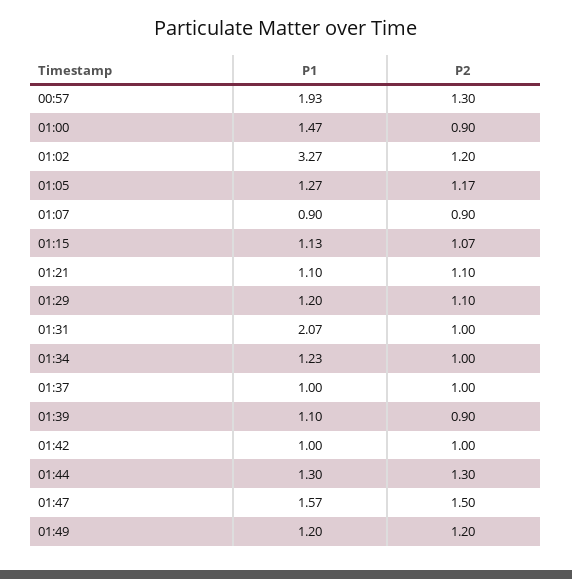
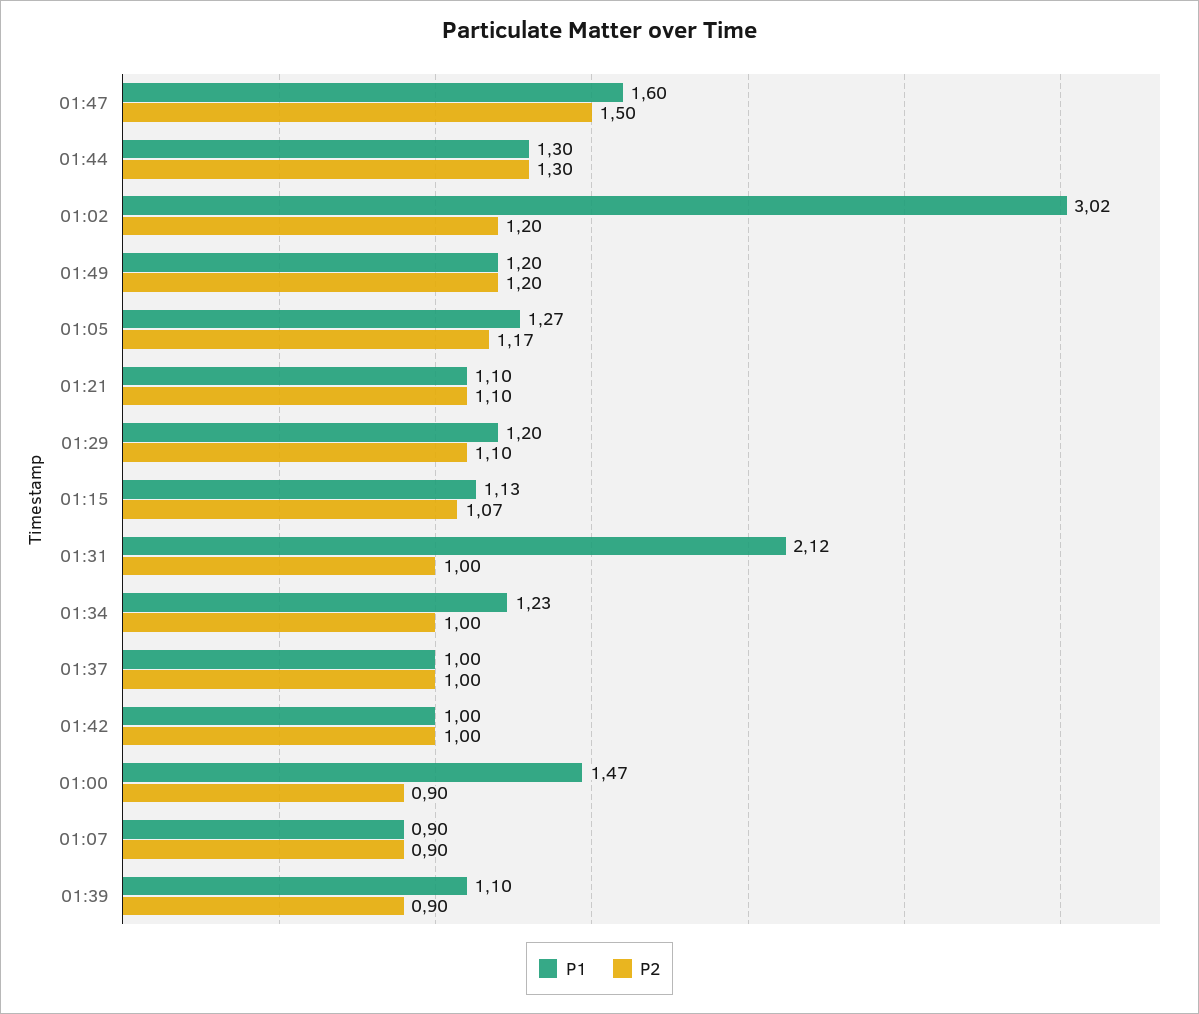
P1, 00:57: 1.93 -> none
P2, 00:57: 1.3 -> none
P1, 01:02: 3.27 -> 3.02
P1, 01:31: 2.07 -> 2.12
P1, 01:47: 1.57 -> 1.6

